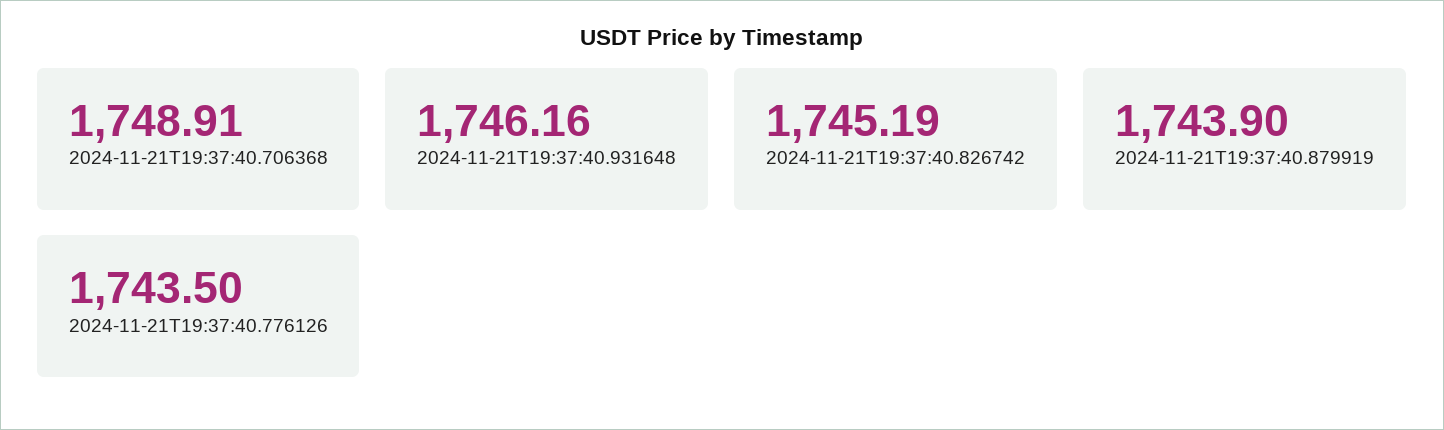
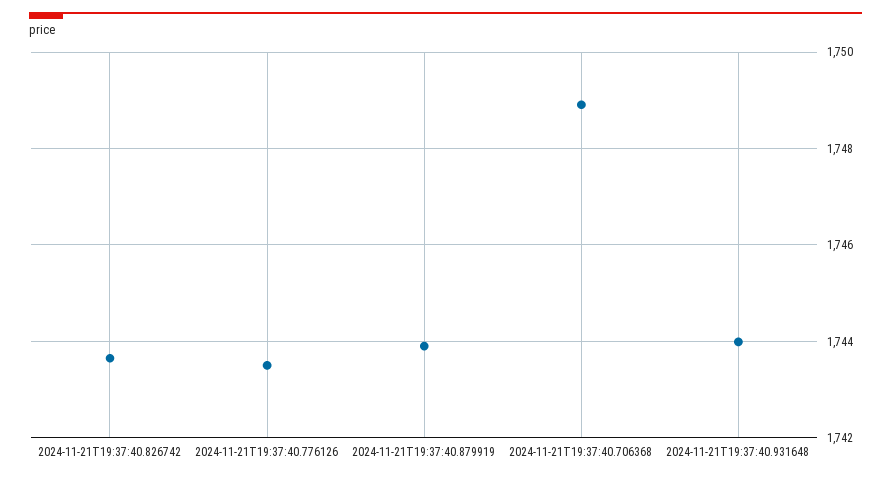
2024-11-21T19:37:40.931648: 1746.16 -> 1744
2024-11-21T19:37:40.826742: 1745.19 -> 1743.6

